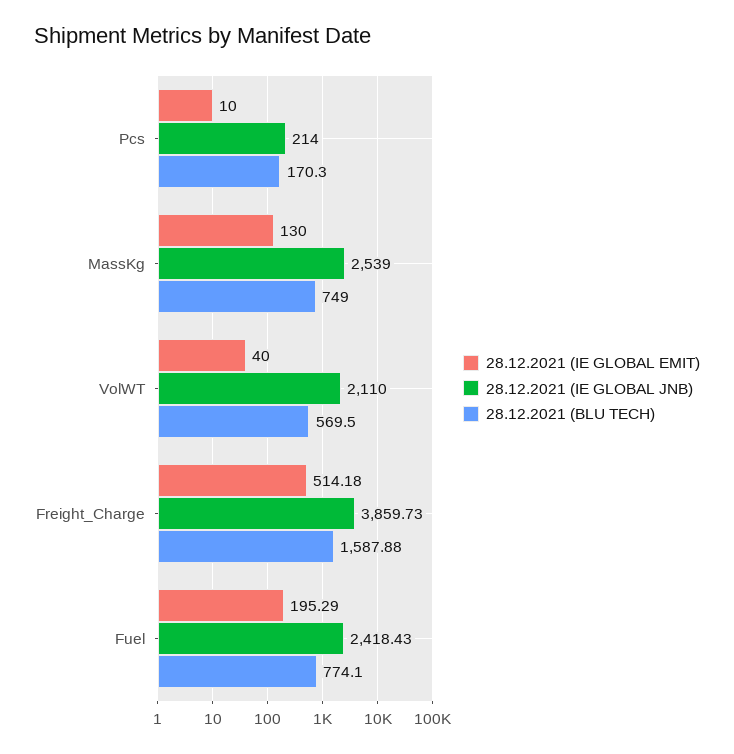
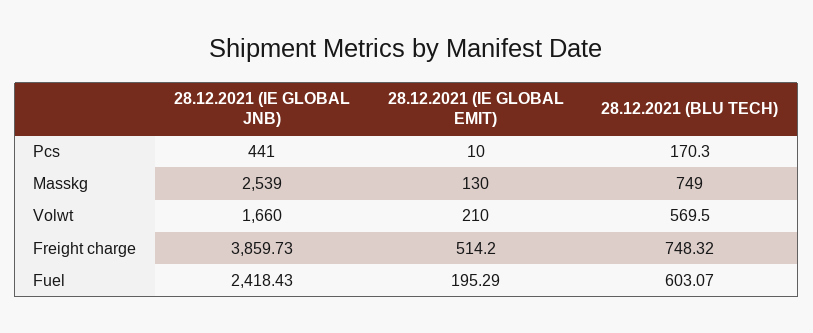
28.12.2021 (IE GLOBAL JNB), Pcs: 214 -> 441
28.12.2021 (IE GLOBAL EMIT), VolWT: 40 -> 210
28.12.2021 (IE GLOBAL JNB), VolWT: 2110 -> 1660
28.12.2021 (IE GLOBAL EMIT), Freight_Charge: 514.18 -> 514.2
28.12.2021 (BLU TECH), Freight_Charge: 1587.88 -> 748.32
28.12.2021 (BLU TECH), Fuel: 774.1 -> 603.07

